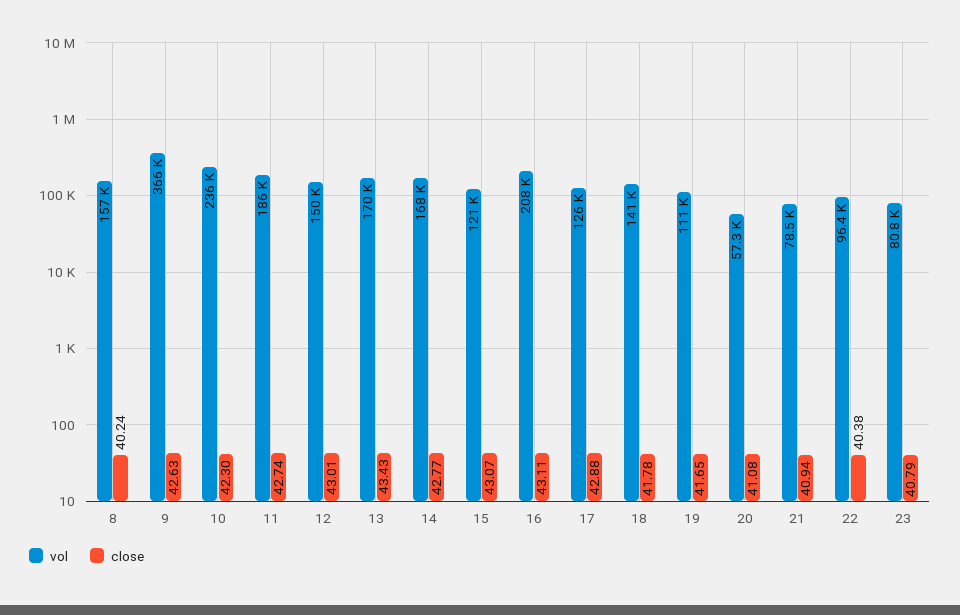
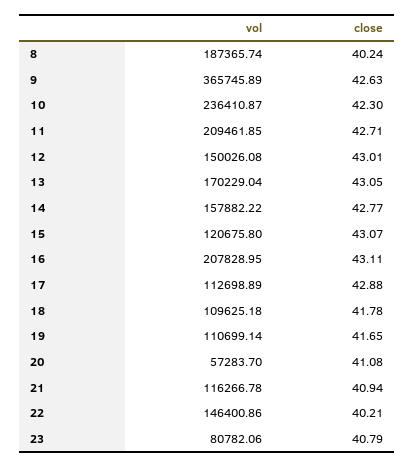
vol, 8: 157000 -> 187365.74
vol, 11: 186000 -> 209461.85
close, 11: 42.74 -> 42.71
close, 13: 43.43 -> 43.05
vol, 14: 168000 -> 157882.22
vol, 17: 126000 -> 112698.89
vol, 18: 141000 -> 109625.18
vol, 21: 78500 -> 116266.78
vol, 22: 96400 -> 146400.86
close, 22: 40.38 -> 40.21

